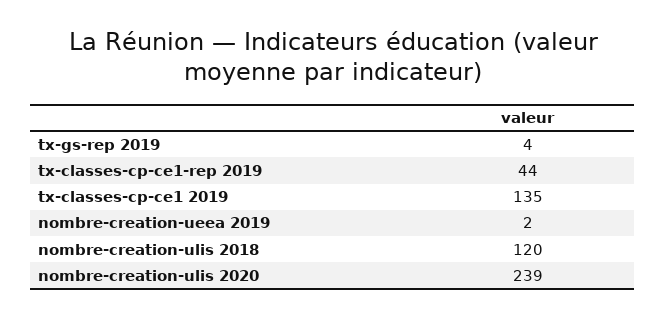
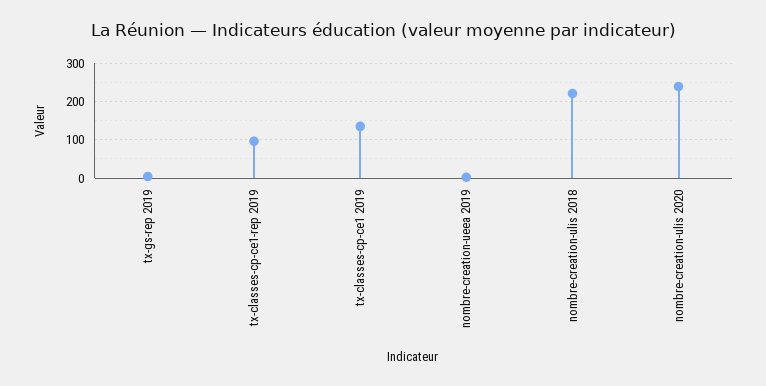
tx-classes-cp-ce1-rep 2019: 44 -> 100
nombre-creation-ulis 2018: 120 -> 220

